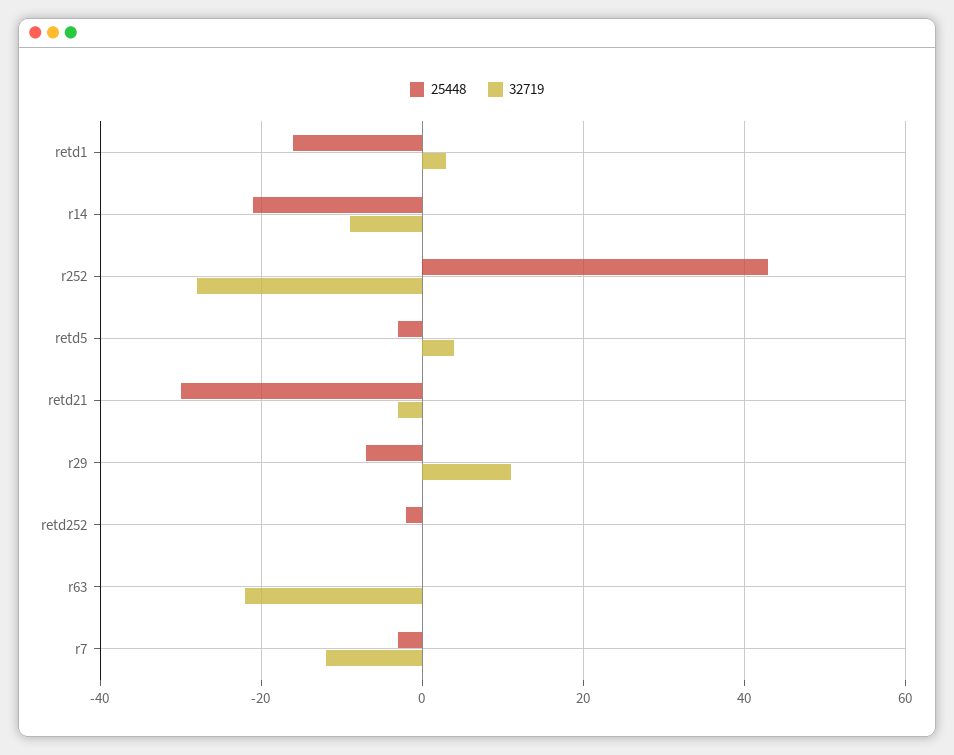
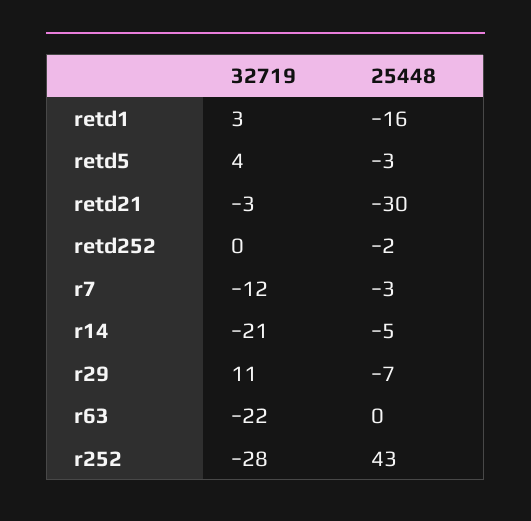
25448, r14: -20 -> -5
32719, r14: -10 -> -21

